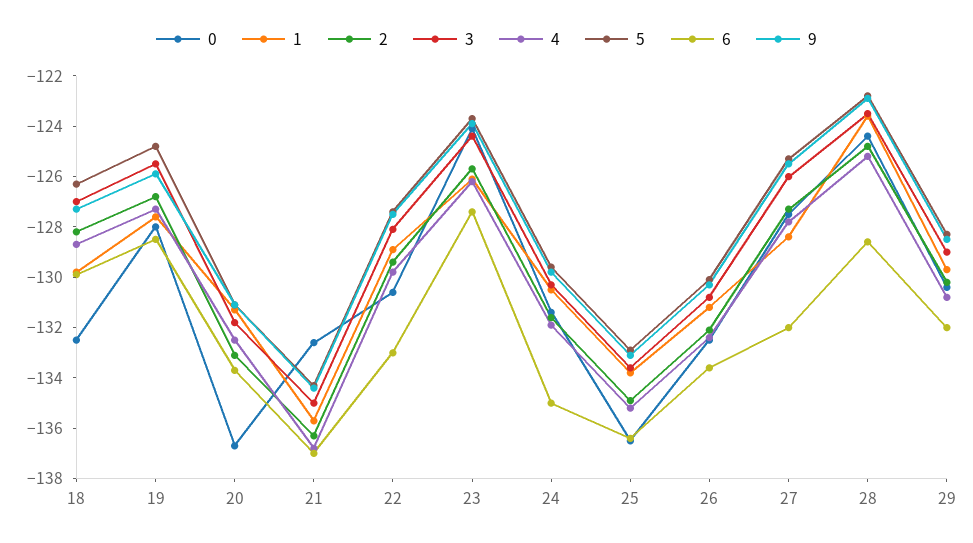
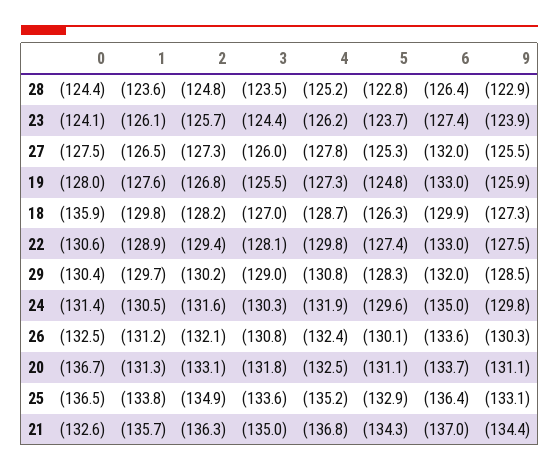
0, 18: -132.5 -> -135.9
6, 19: -128.5 -> -133
1, 27: -128.5 -> -126.5
6, 28: -128.5 -> -126.4

